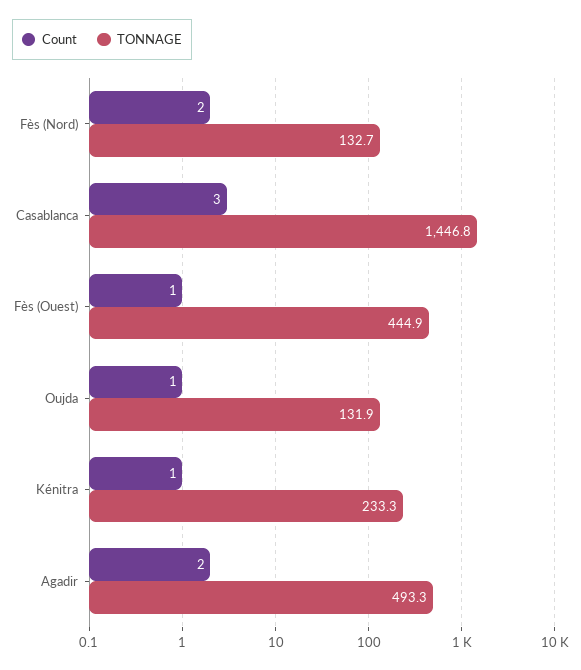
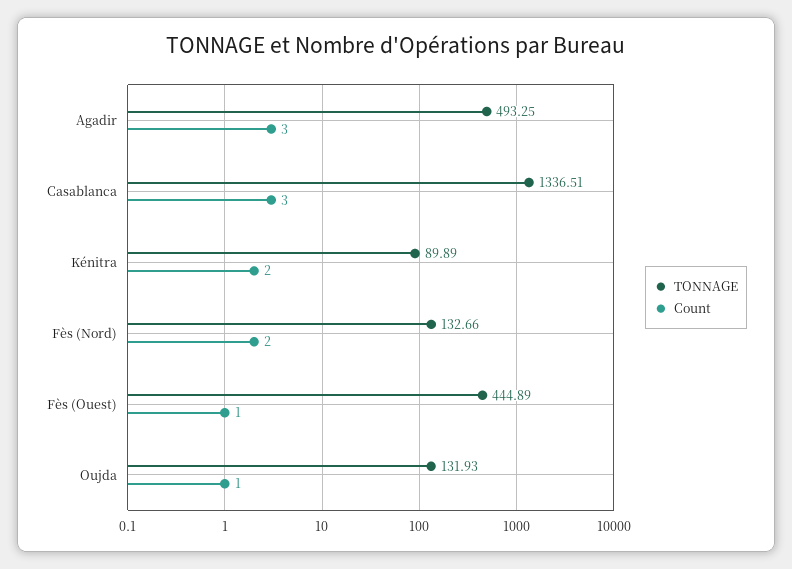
TONNAGE, Casablanca: 1446.8 -> 1336.51
Count, Kénitra: 1 -> 2
TONNAGE, Kénitra: 233.3 -> 89.89
Count, Agadir: 2 -> 3

